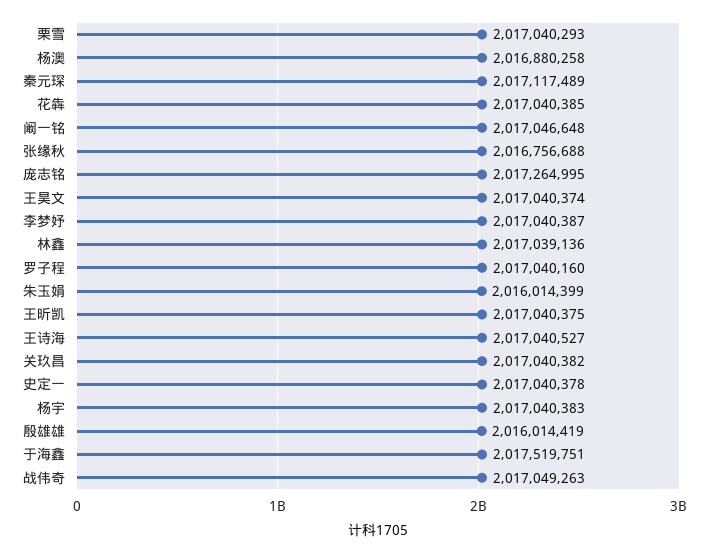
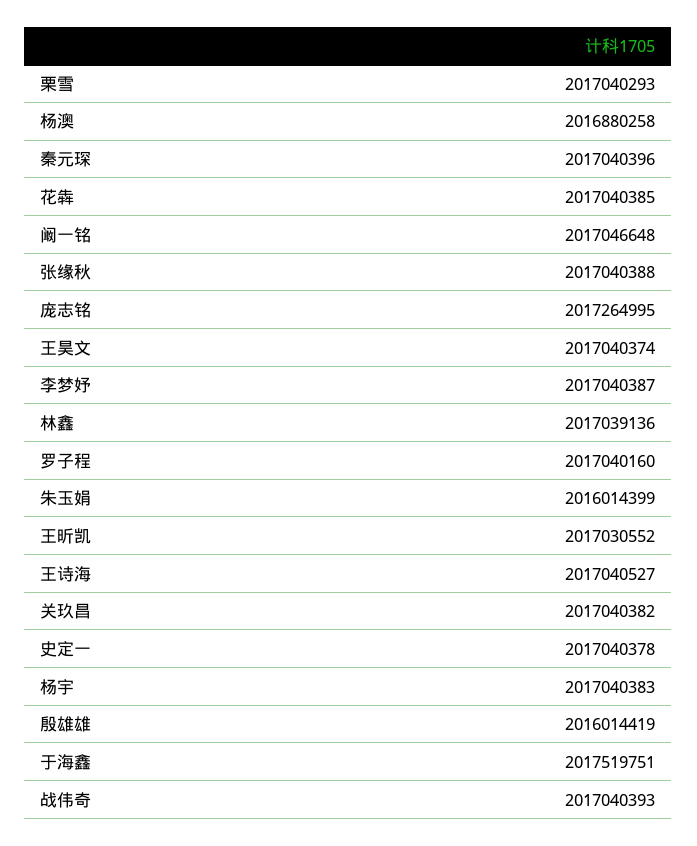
秦元琛: 2017117489 -> 2017040396
张缘秋: 2016756688 -> 2017040388
王昕凯: 2017040375 -> 2017030552
战伟奇: 2017049263 -> 2017040393

